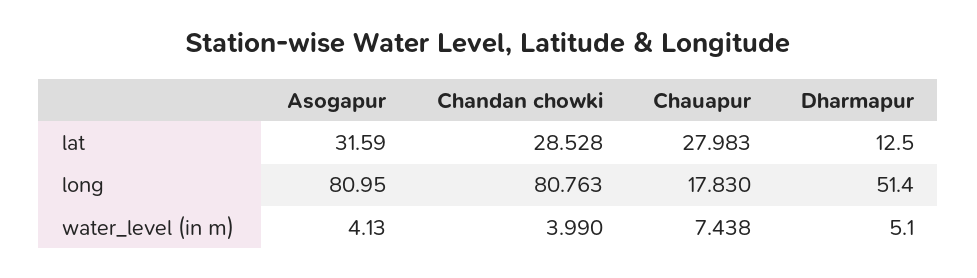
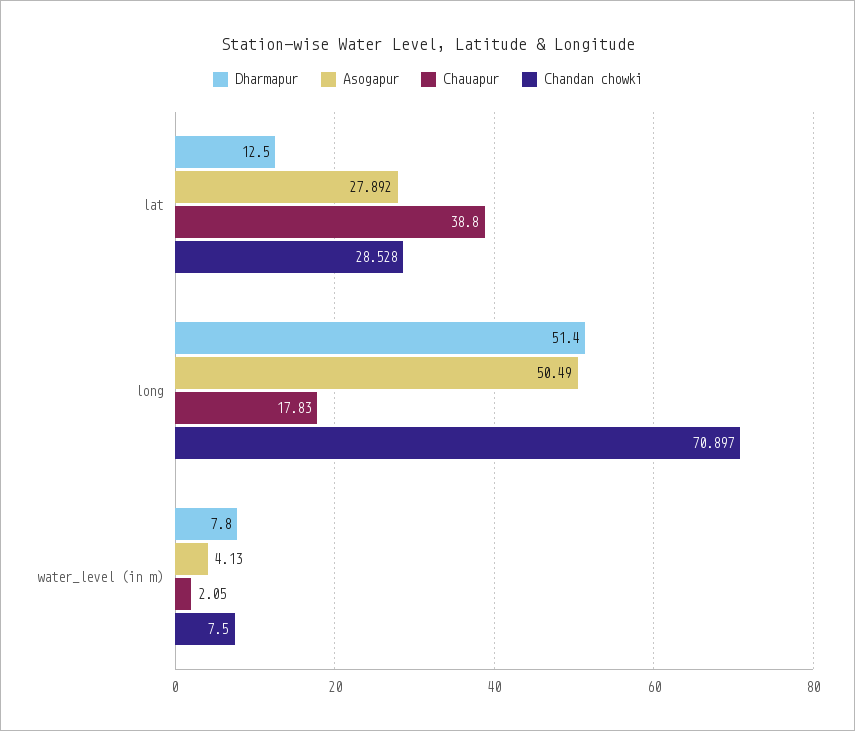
Asogapur, lat: 31.59 -> 27.892
Chauapur, lat: 27.983 -> 38.8
Asogapur, long: 80.95 -> 50.49
Chandan chowki, long: 80.763 -> 70.897
Chandan chowki, water_level (in m): 3.99 -> 7.5
Chauapur, water_level (in m): 7.438 -> 2.05
Dharmapur, water_level (in m): 5.1 -> 7.8

